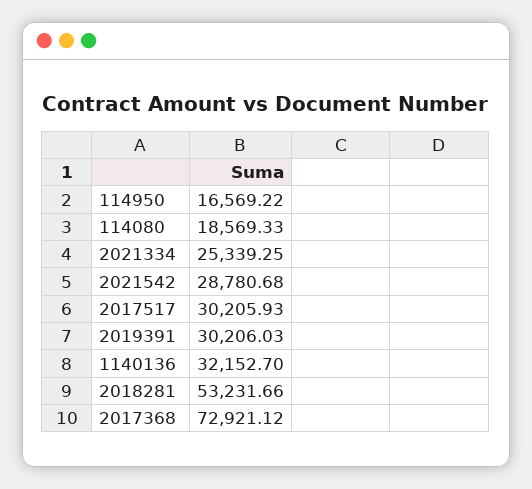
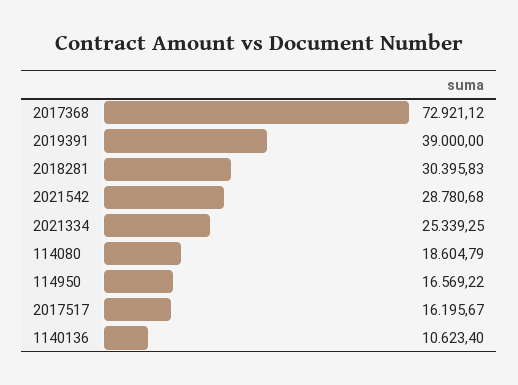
114080: 18569.33 -> 18604.79
2017517: 30205.93 -> 16195.67
2019391: 30206.03 -> 39000
1140136: 32152.7 -> 10623.4
2018281: 53231.66 -> 30395.83

